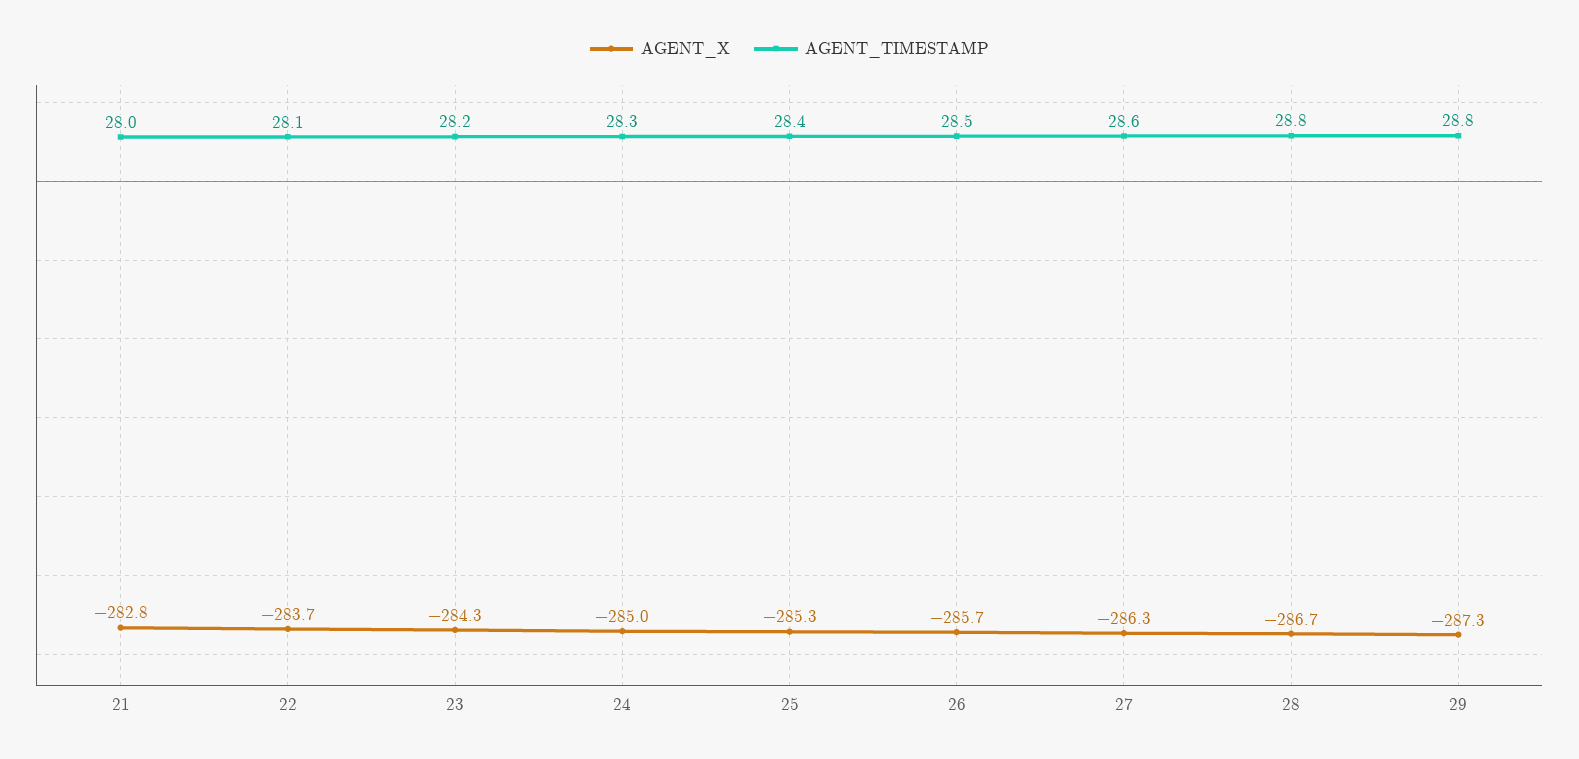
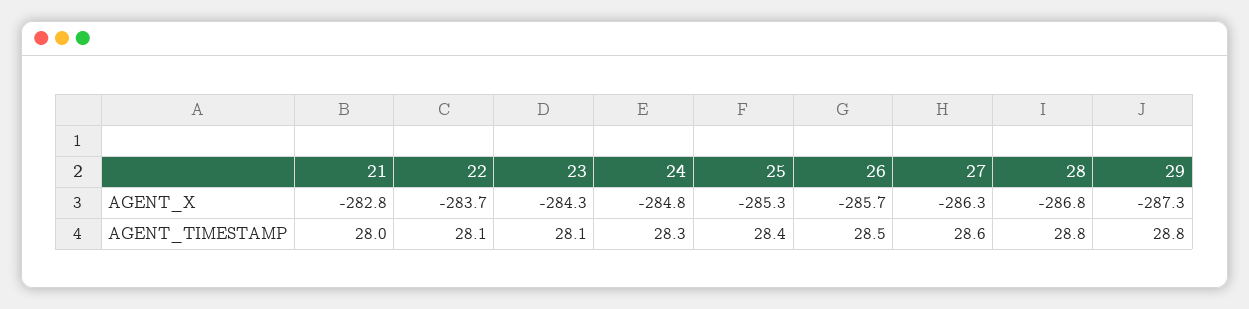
AGENT_TIMESTAMP, 23: 28.2 -> 28.1
AGENT_X, 24: -285 -> -284.8
AGENT_X, 28: -286.7 -> -286.8

